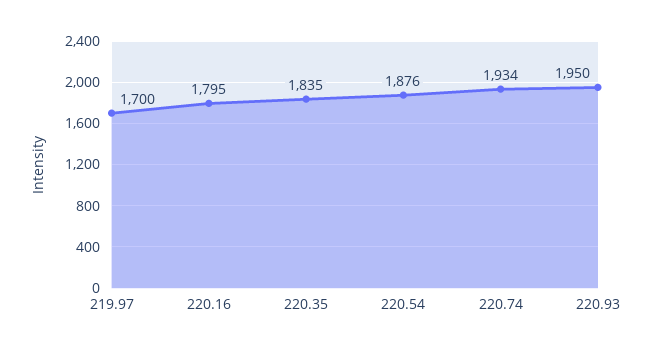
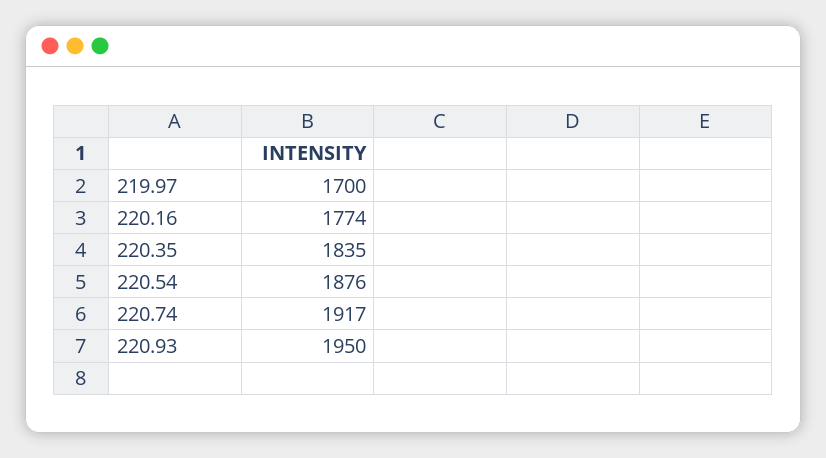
220.16: 1795 -> 1774
220.74: 1934 -> 1917

